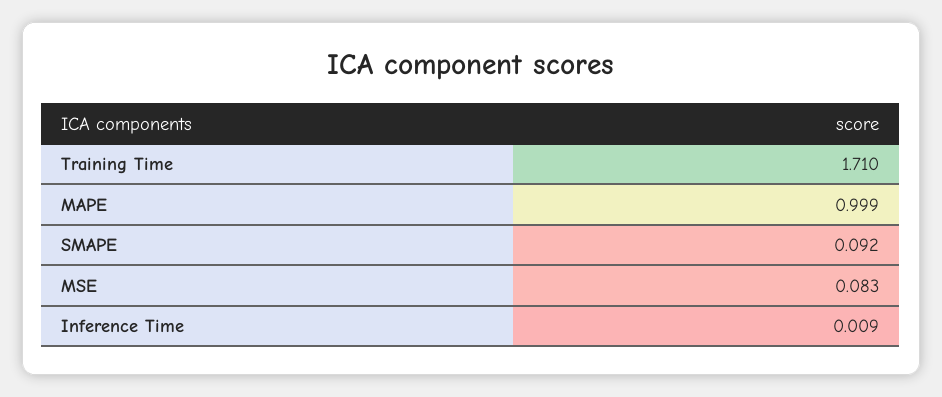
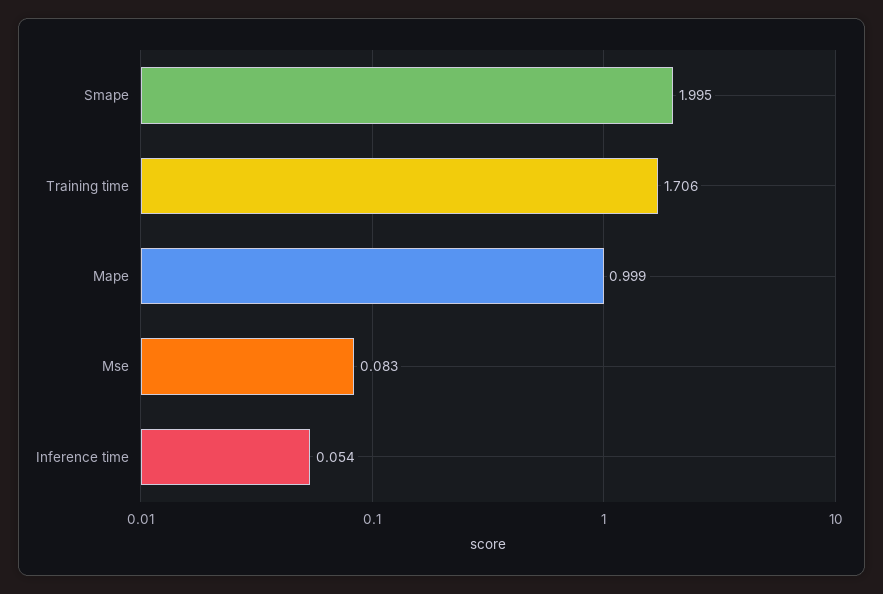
Training Time: 1.71 -> 1.706
SMAPE: 0.092 -> 1.995
Inference Time: 0.009 -> 0.054

